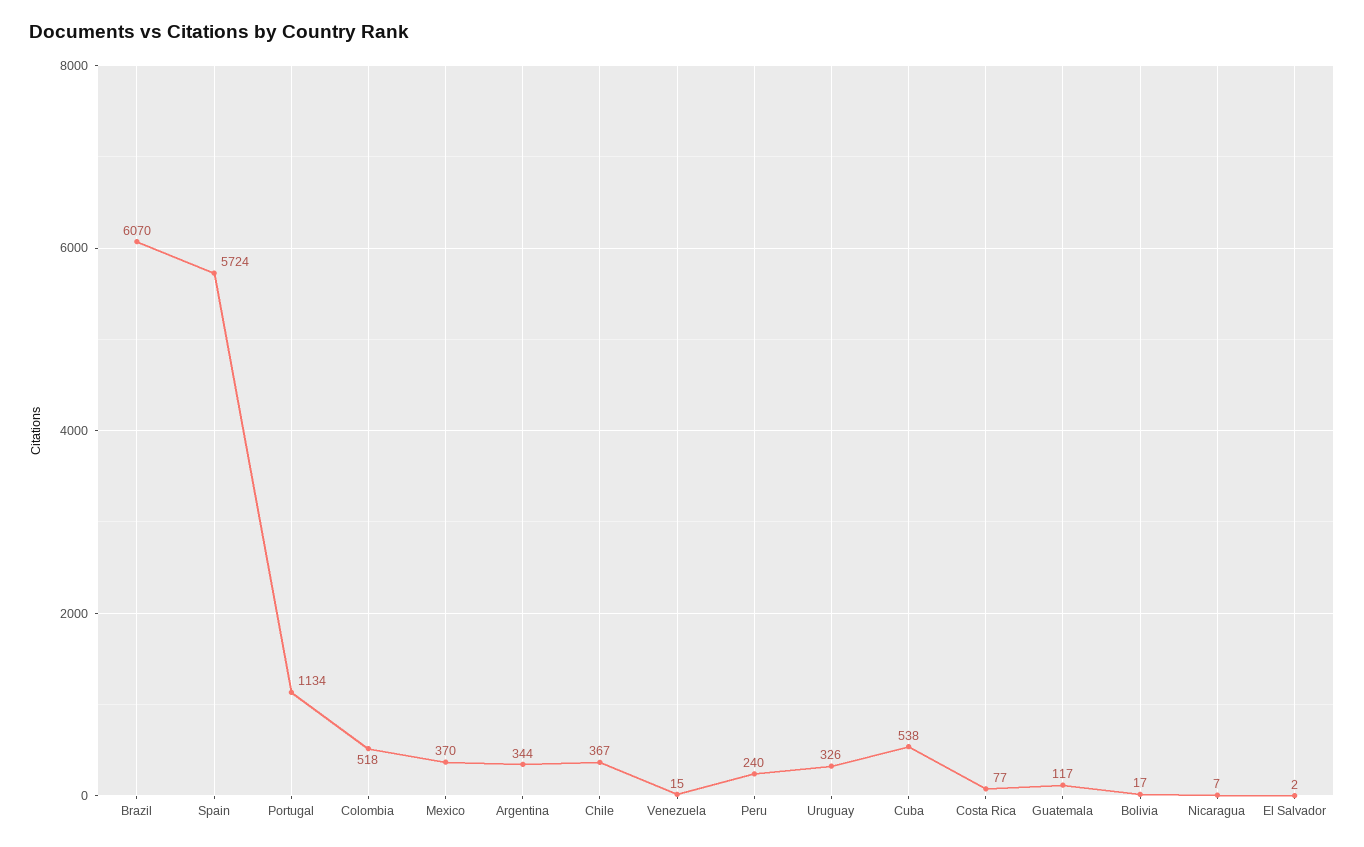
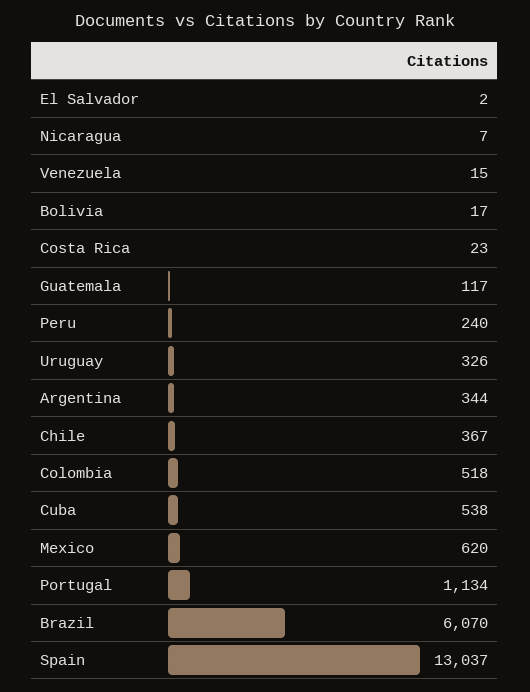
Spain: 5724 -> 13037
Mexico: 370 -> 620
Costa Rica: 77 -> 23

